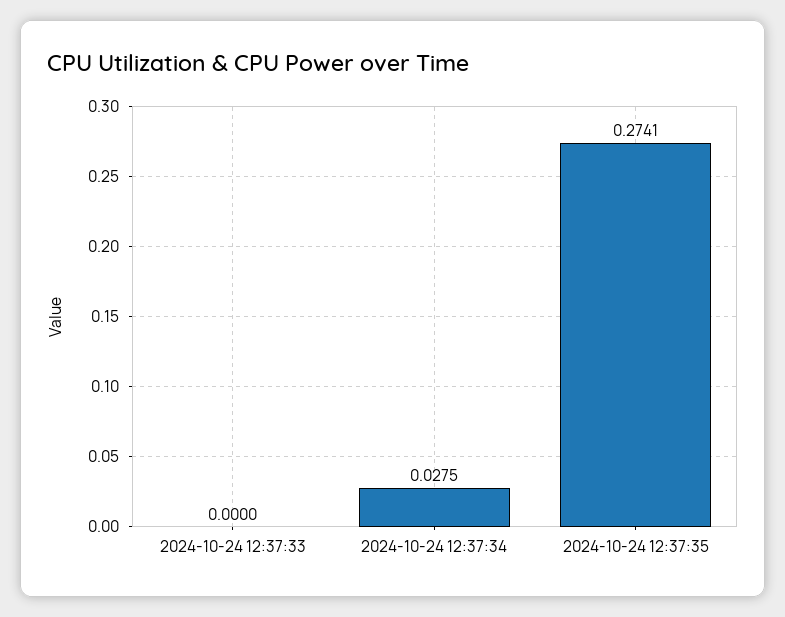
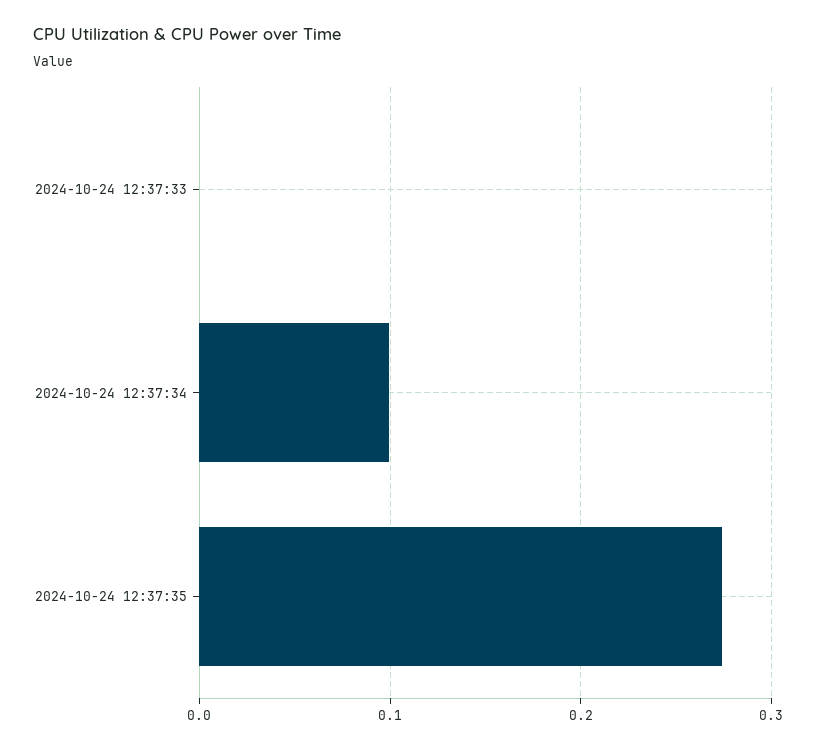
2024-10-24 12:37:34: 0.0275 -> 0.1

